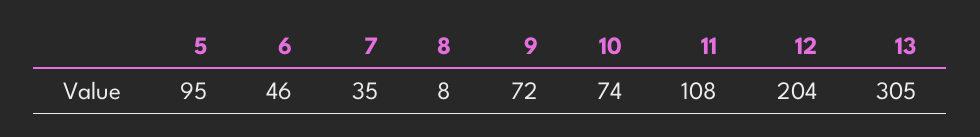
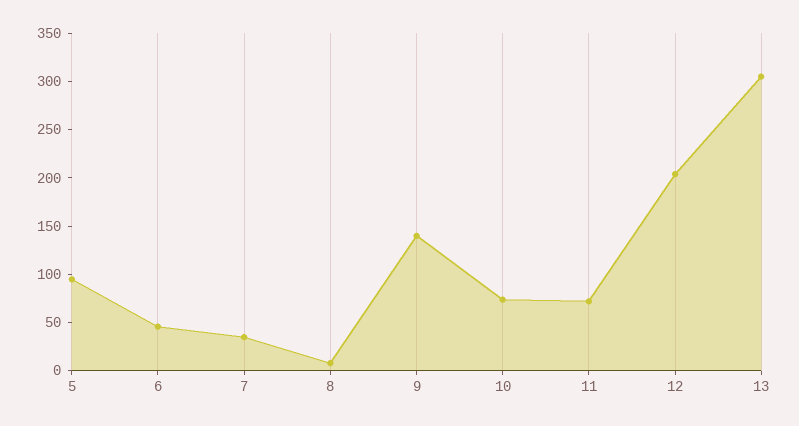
9: 72 -> 140
11: 108 -> 70

